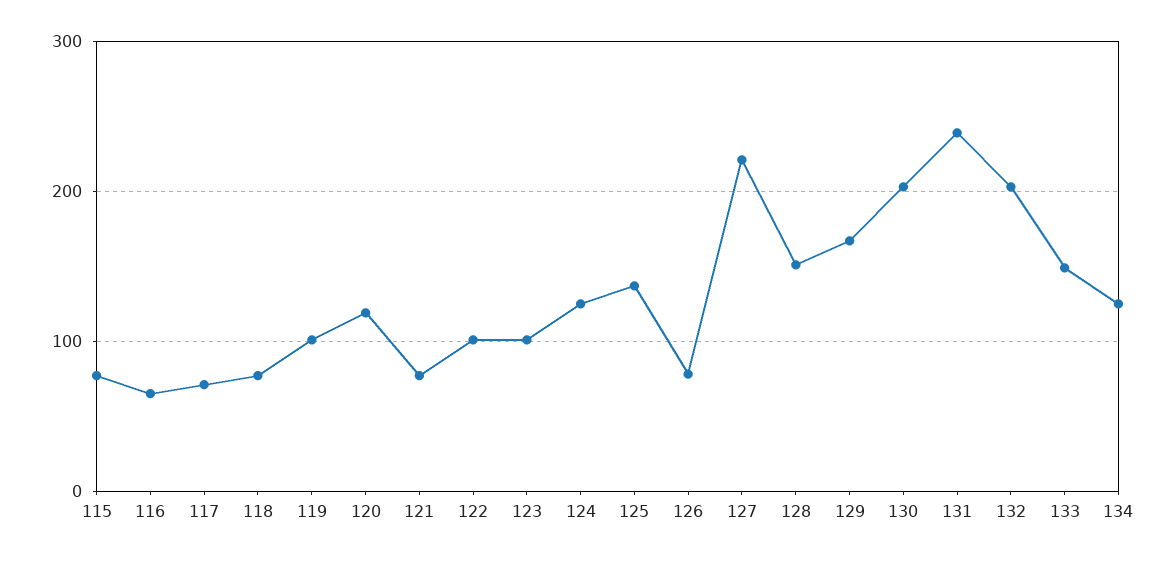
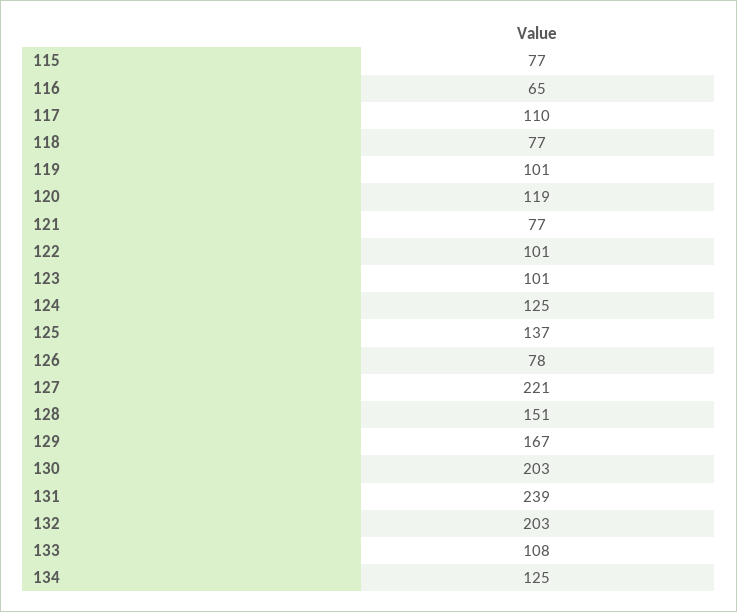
117: 70 -> 110
133: 150 -> 108

